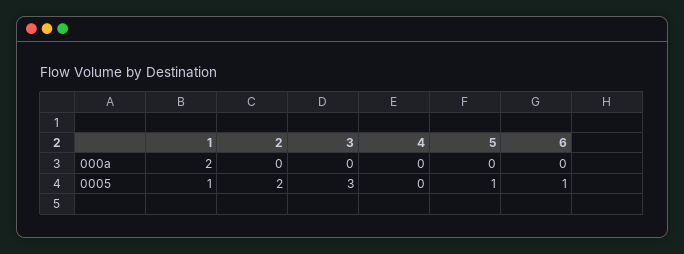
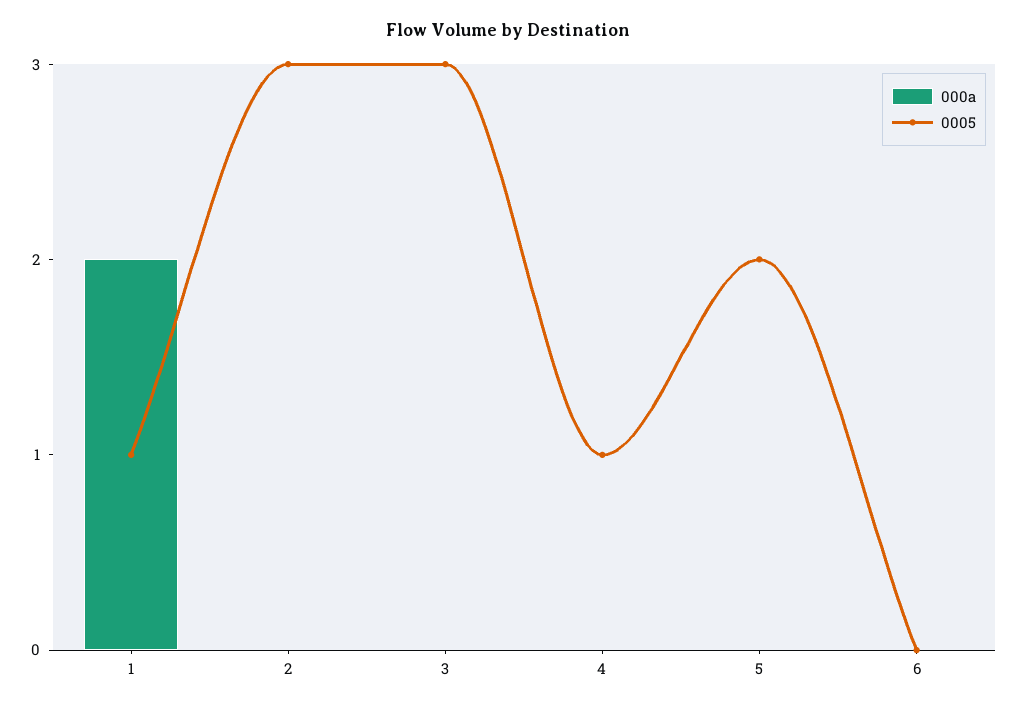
0005, 2: 2 -> 3
0005, 4: 0 -> 1
0005, 5: 1 -> 2
0005, 6: 1 -> 0

